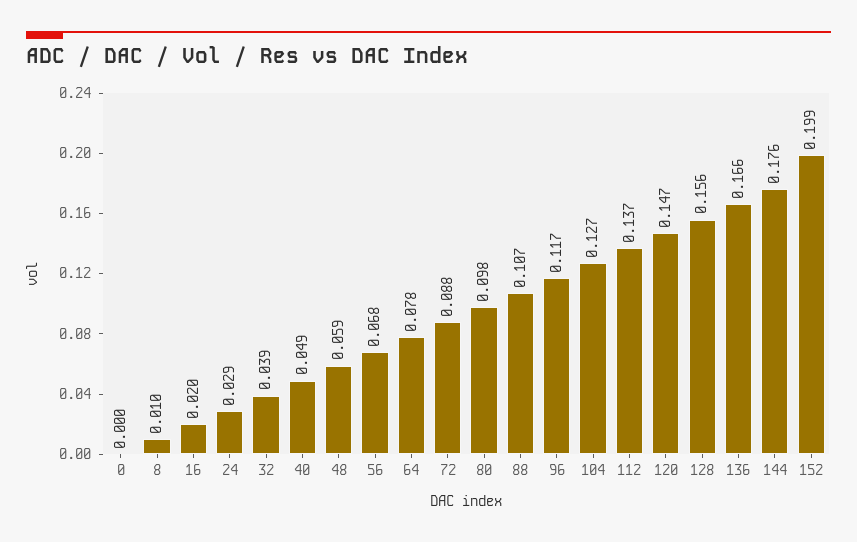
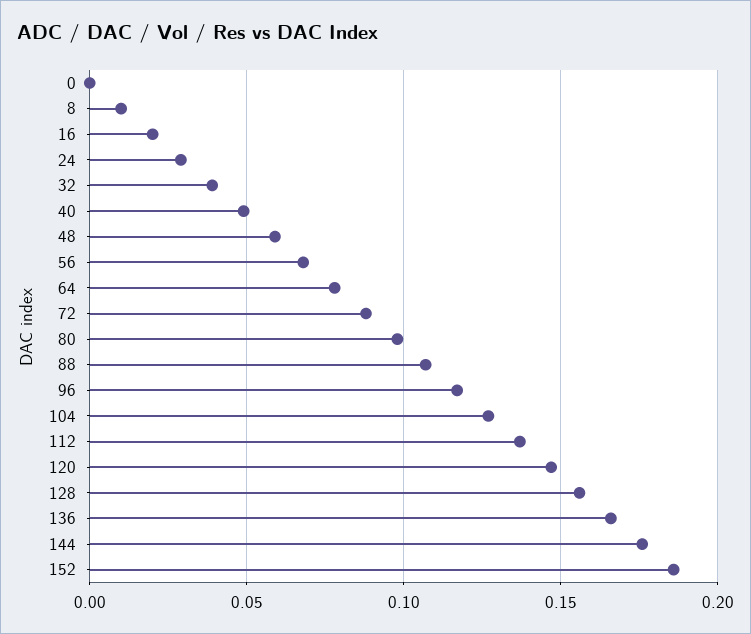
152: 0.199 -> 0.185

